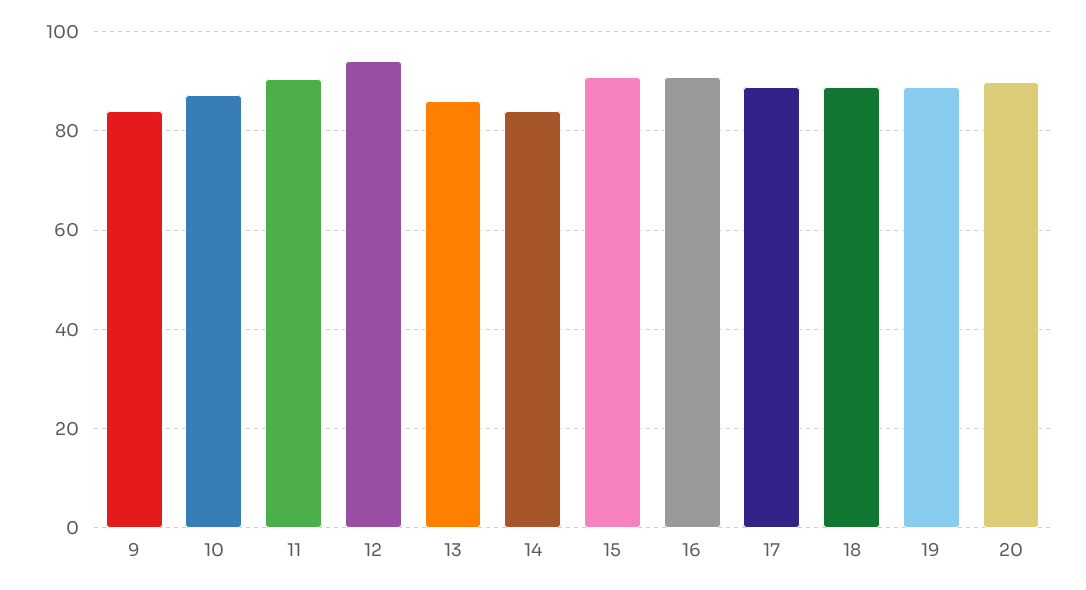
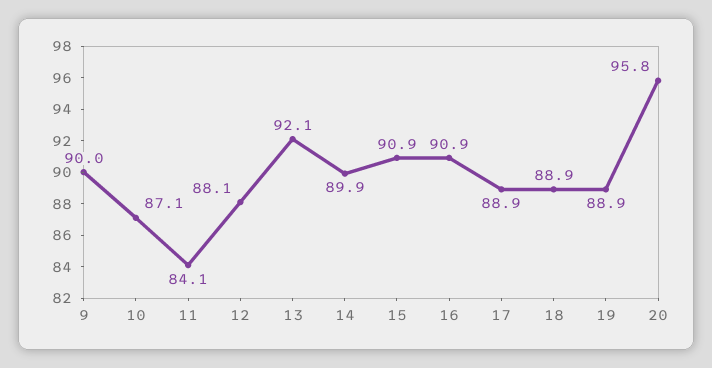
9: 84 -> 90
11: 90 -> 84.1
12: 94 -> 88.1
13: 86 -> 92.1
14: 84 -> 89.9
20: 90 -> 95.8

